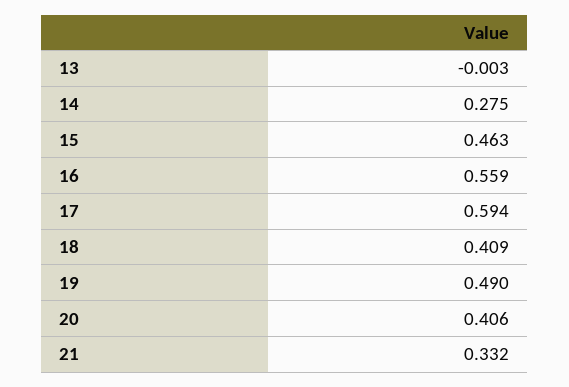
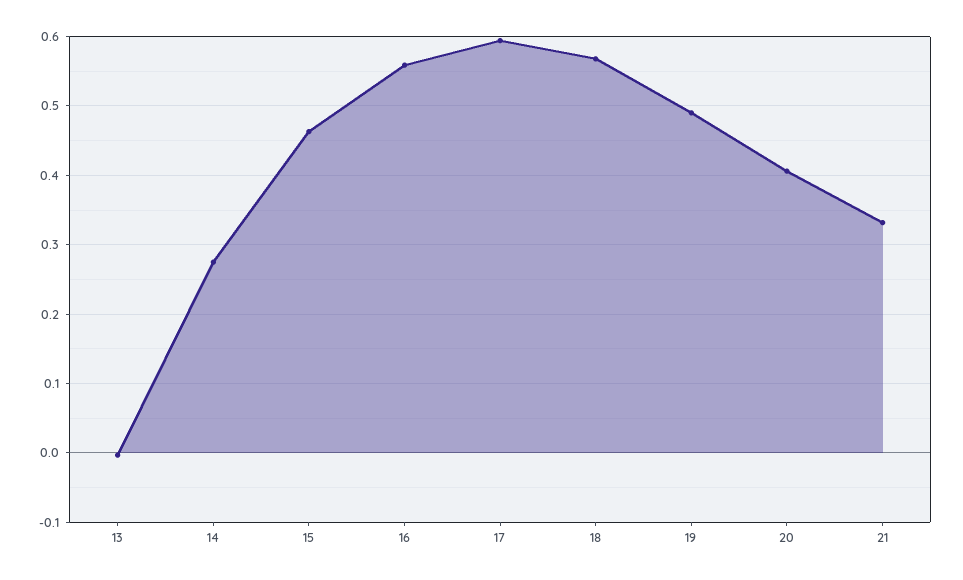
18: 0.409 -> 0.57

